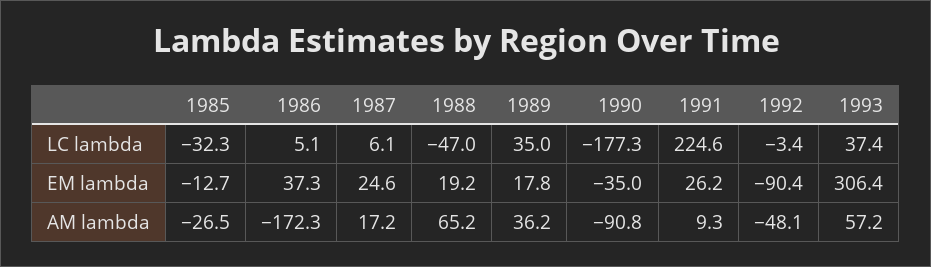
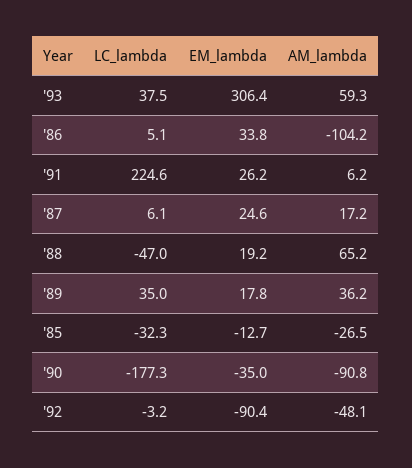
1992, LC lambda: -3.4 -> -3.2
1993, LC lambda: 37.4 -> 37.5
1986, EM lambda: 37.3 -> 33.8
1986, AM lambda: -172.3 -> -104.2
1991, AM lambda: 9.3 -> 6.2
1993, AM lambda: 57.2 -> 59.3

